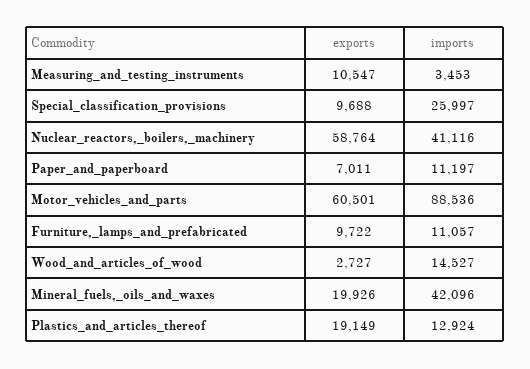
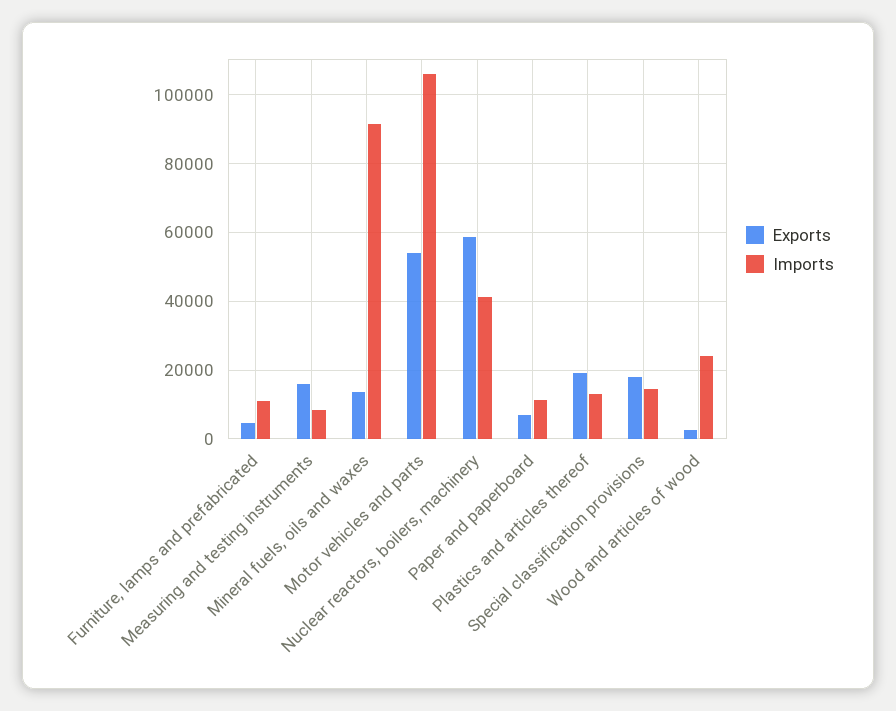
exports, Measuring_and_testing_instruments: 10547 -> 16000
imports, Measuring_and_testing_instruments: 3453 -> 8000
exports, Special_classification_provisions: 9688 -> 18000
imports, Special_classification_provisions: 25997 -> 14000
exports, Motor_vehicles_and_parts: 60501 -> 54000
imports, Motor_vehicles_and_parts: 88536 -> 106000
exports, Furniture,_lamps_and_prefabricated: 9722 -> 4000
imports, Wood_and_articles_of_wood: 14527 -> 24000
exports, Mineral_fuels,_oils_and_waxes: 19926 -> 14000
imports, Mineral_fuels,_oils_and_waxes: 42096 -> 92000

